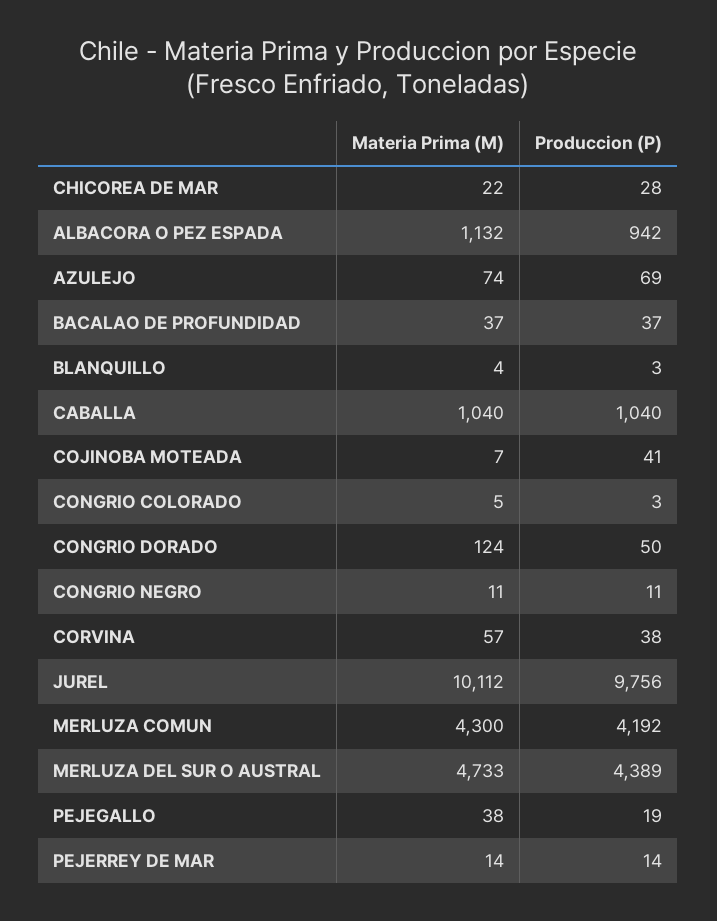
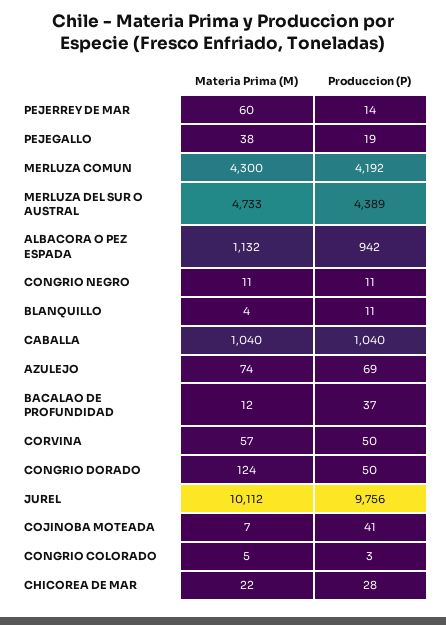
Materia Prima (M), BACALAO DE PROFUNDIDAD: 37 -> 12
Produccion (P), BLANQUILLO: 3 -> 11
Produccion (P), CORVINA: 38 -> 50
Materia Prima (M), PEJERREY DE MAR: 14 -> 60

